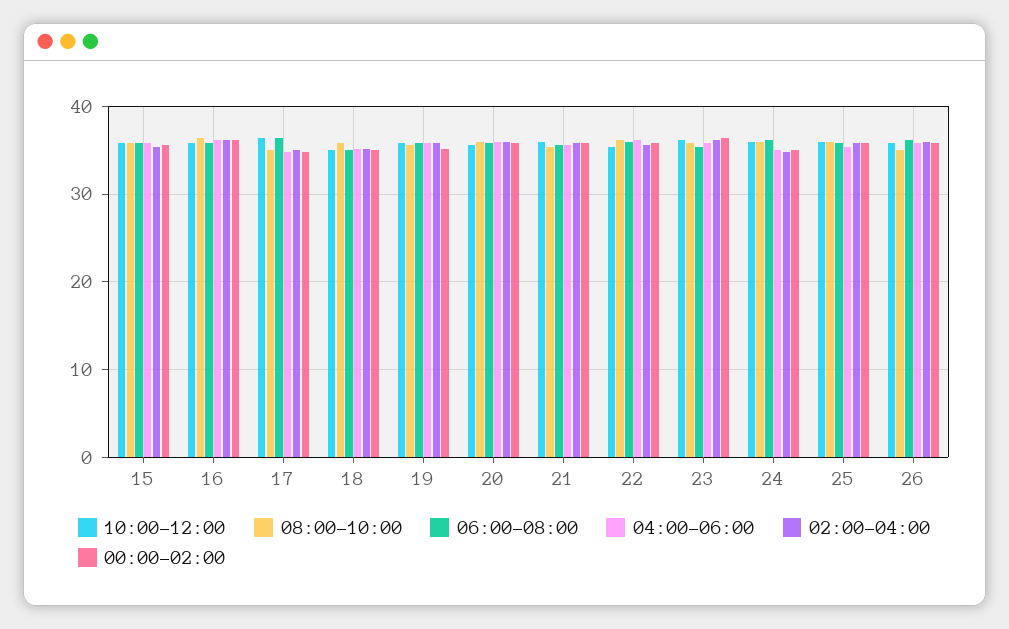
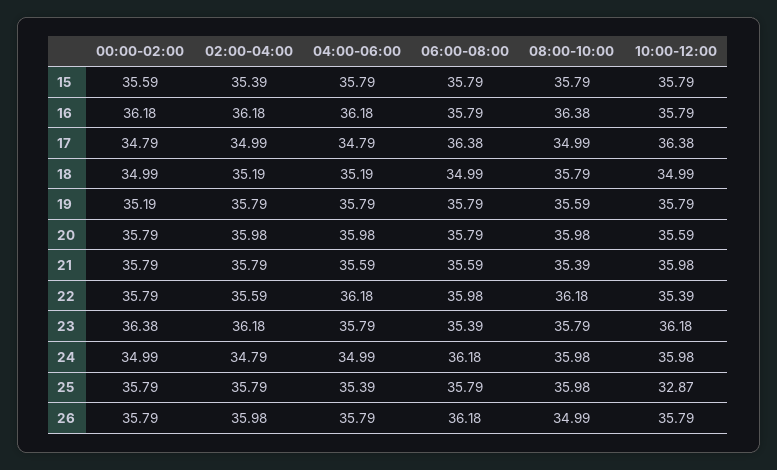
10:00-12:00, 25: 36 -> 32.87

